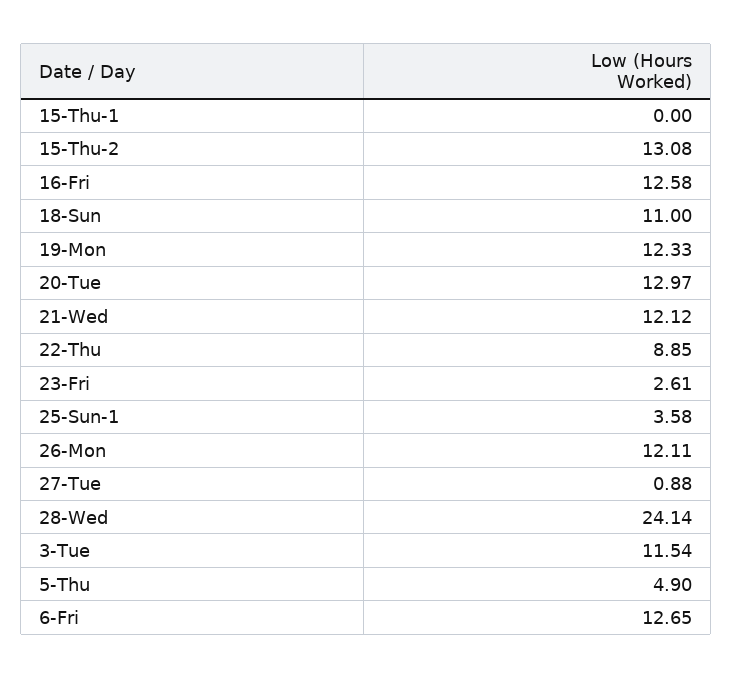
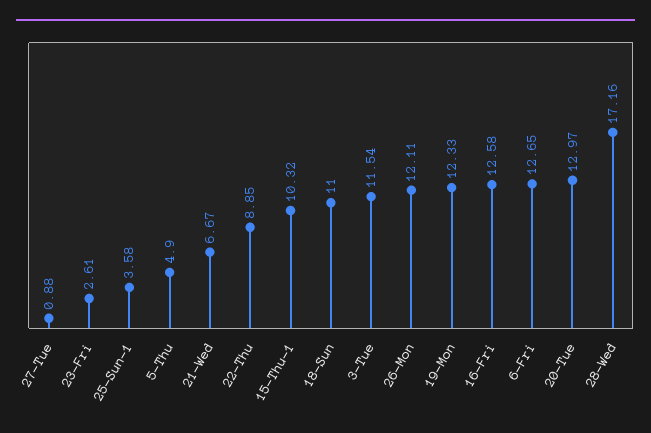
15-Thu-1: 0 -> 10.32
15-Thu-2: 13.08 -> none
21-Wed: 12.12 -> 6.67
28-Wed: 24.14 -> 17.16

